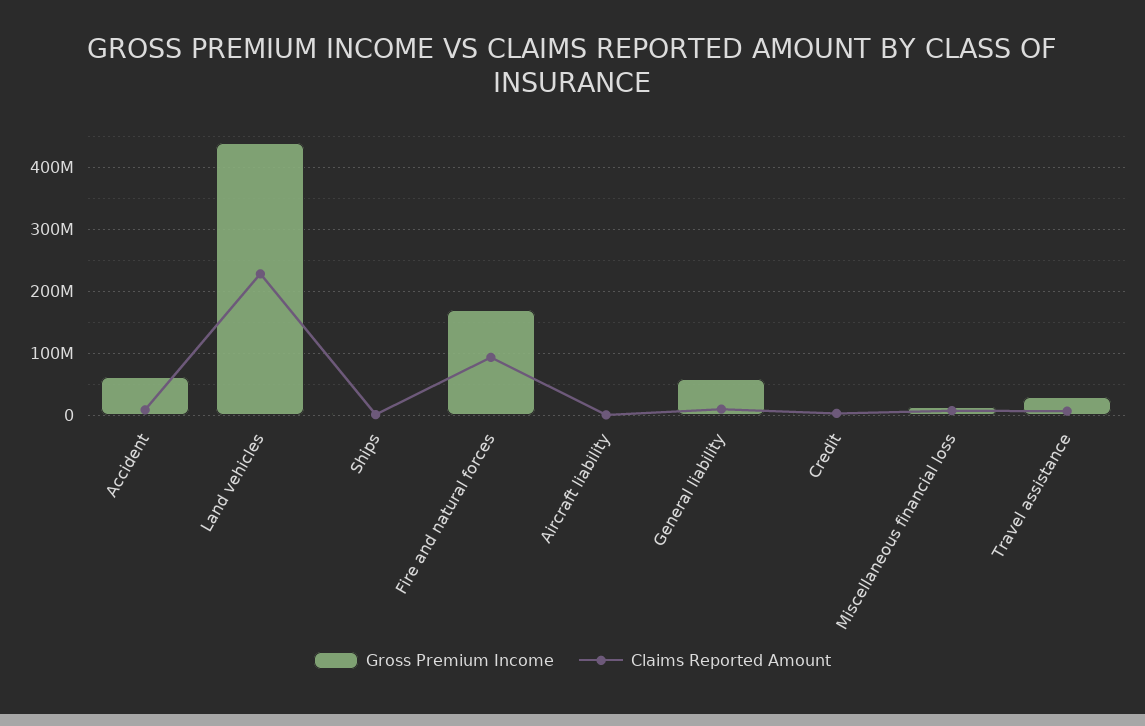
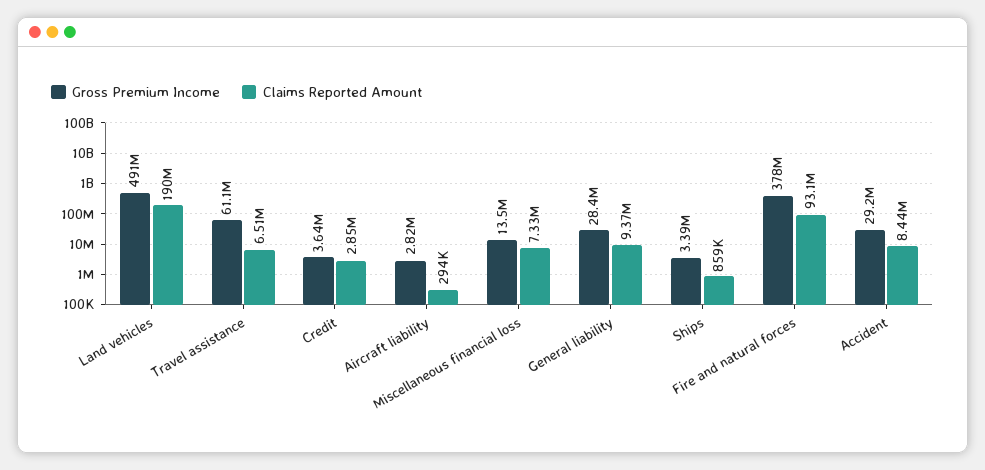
Gross Premium Income, Accident: 60000000 -> 29200000
Gross Premium Income, Land vehicles: 440000000 -> 491000000
Claims Reported Amount, Land vehicles: 230000000 -> 190000000
Gross Premium Income, Fire and natural forces: 170000000 -> 378000000
Gross Premium Income, General liability: 60000000 -> 28400000
Gross Premium Income, Travel assistance: 30000000 -> 61100000

